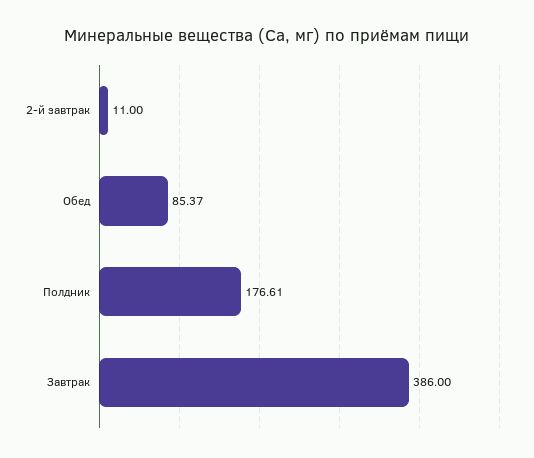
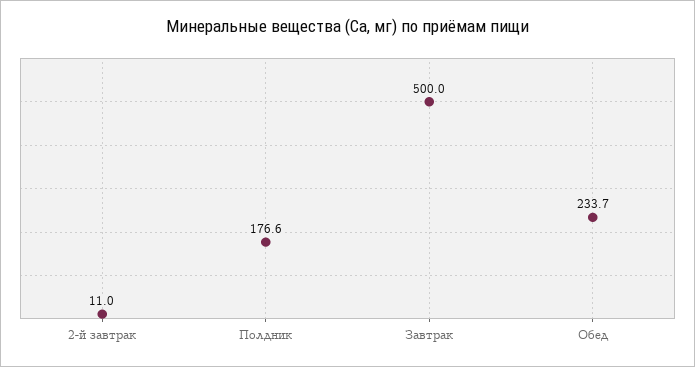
Обед: 85.37 -> 233.7
Завтрак: 386 -> 500

